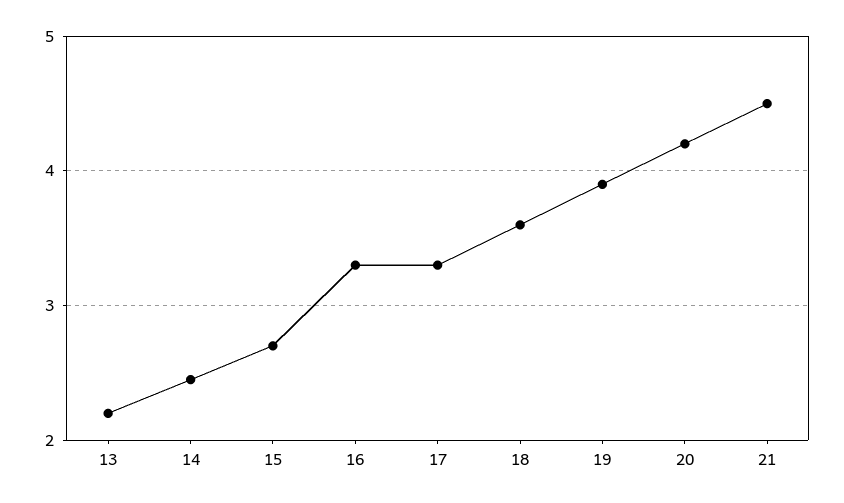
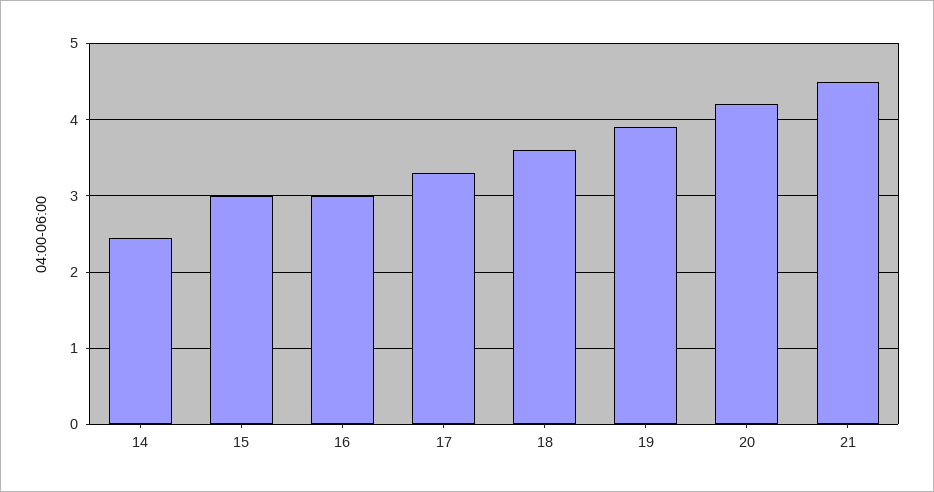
13: 2.2 -> none
15: 2.7 -> 3
16: 3.3 -> 3

